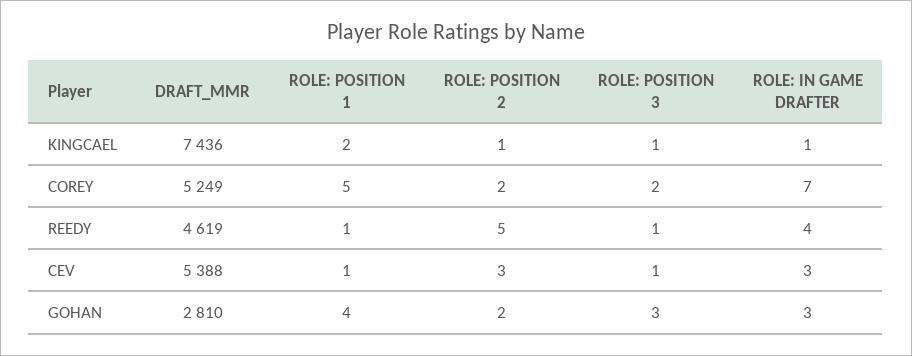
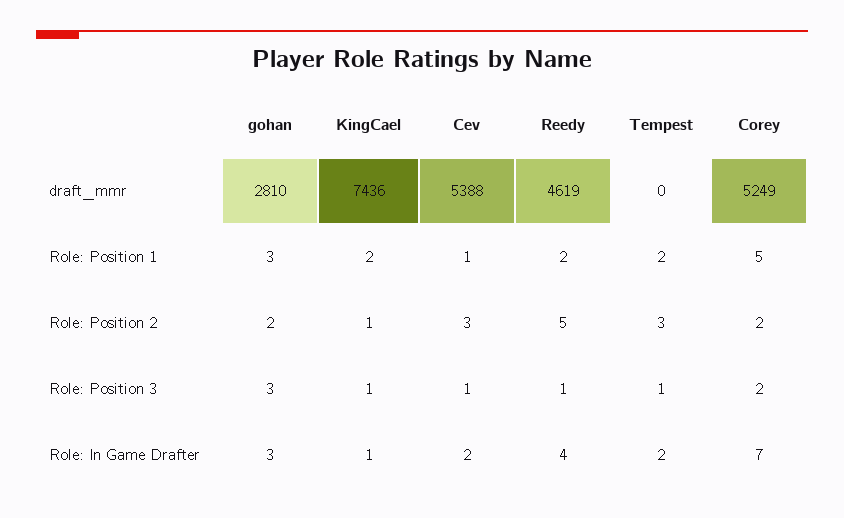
ROLE: POSITION 1, REEDY: 1 -> 2
ROLE: IN GAME DRAFTER, CEV: 3 -> 2
ROLE: POSITION 1, GOHAN: 4 -> 3
DRAFT_MMR, Tempest: none -> 0
ROLE: POSITION 1, Tempest: none -> 2
ROLE: POSITION 2, Tempest: none -> 3
ROLE: POSITION 3, Tempest: none -> 1
ROLE: IN GAME DRAFTER, Tempest: none -> 2

